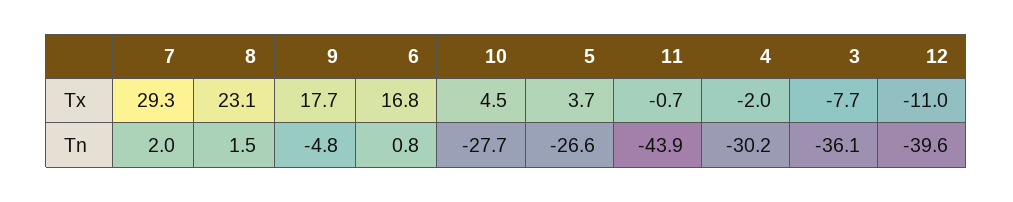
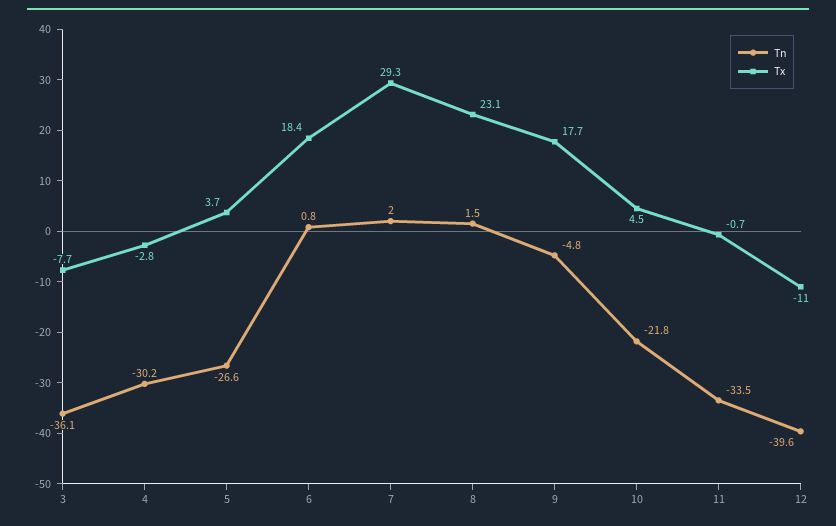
Tx, 6: 16.8 -> 18.4
Tx, 4: -2 -> -2.8
Tn, 10: -27.7 -> -21.8
Tn, 11: -43.9 -> -33.5

